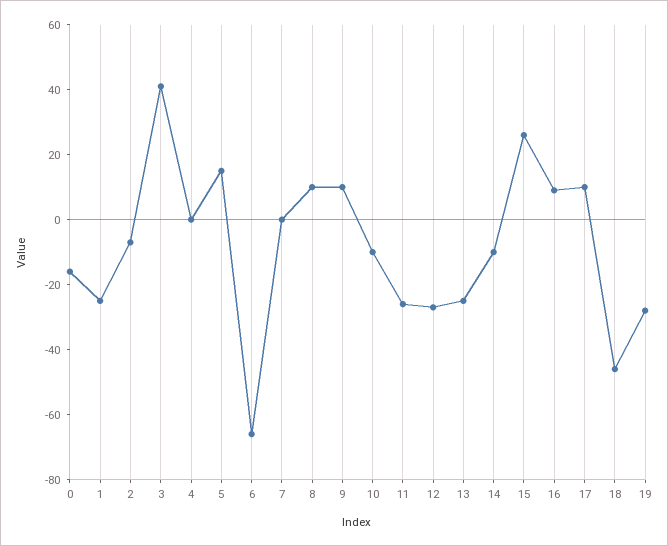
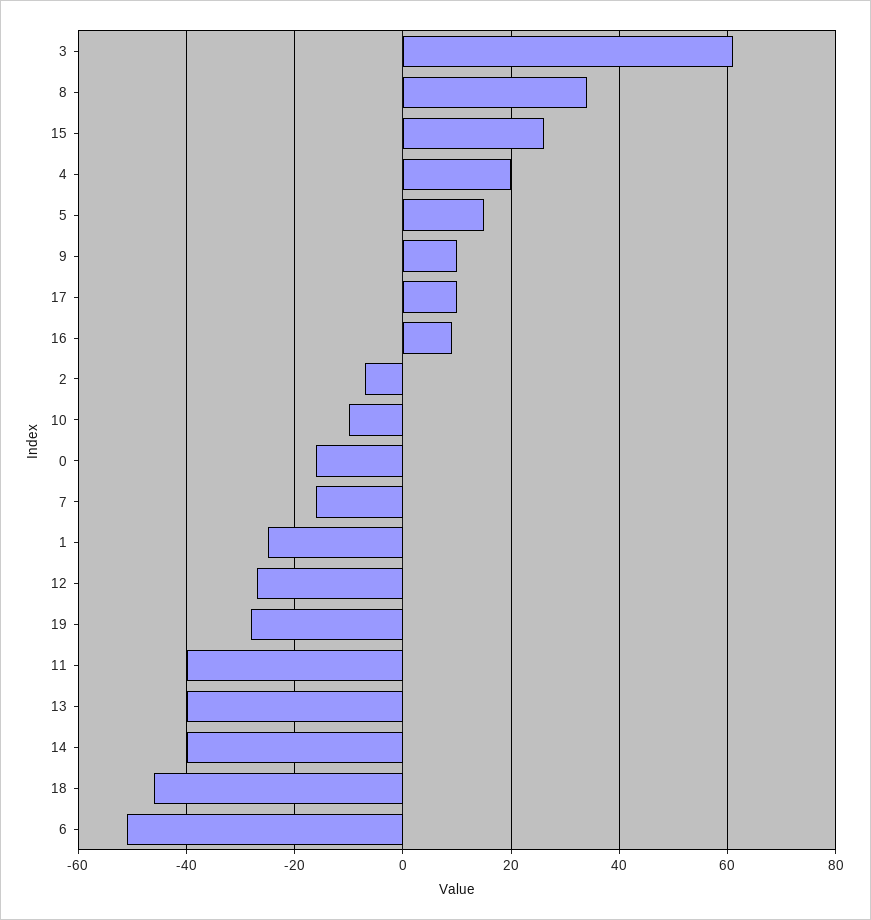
3: 40 -> 60
4: 0 -> 20
6: -65 -> -50
7: 0 -> -15
8: 10 -> 35
11: -25 -> -40
13: -25 -> -40
14: -10 -> -40

